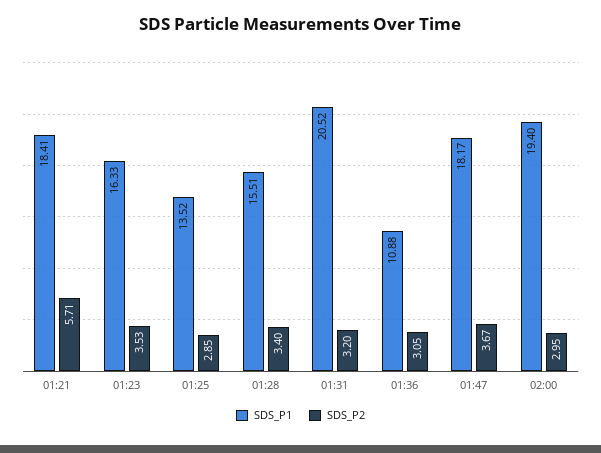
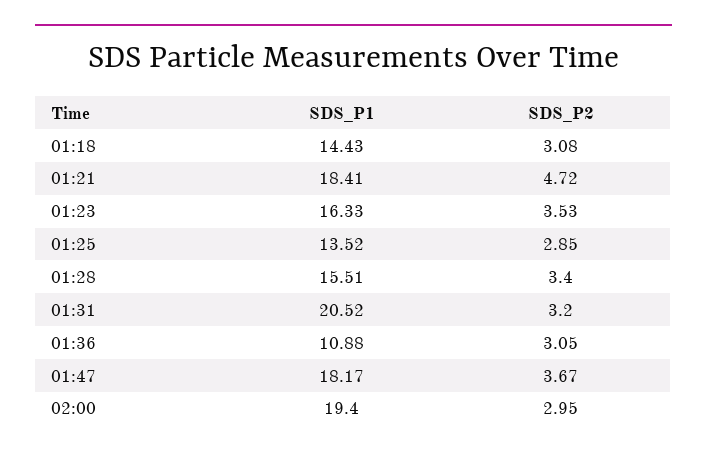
SDS_P2, 01:21: 5.71 -> 4.72
SDS_P1, 01:18: none -> 14.43
SDS_P2, 01:18: none -> 3.08

